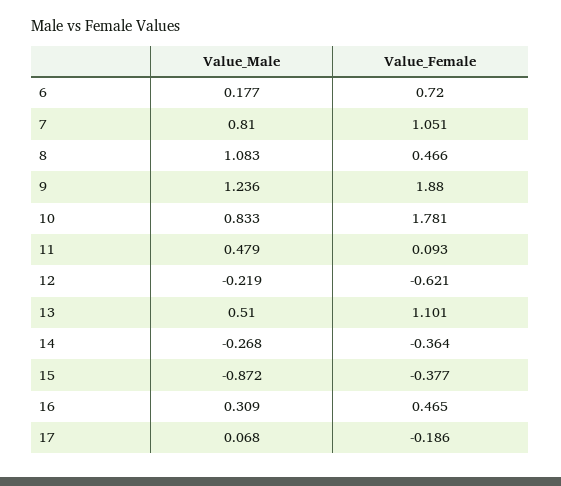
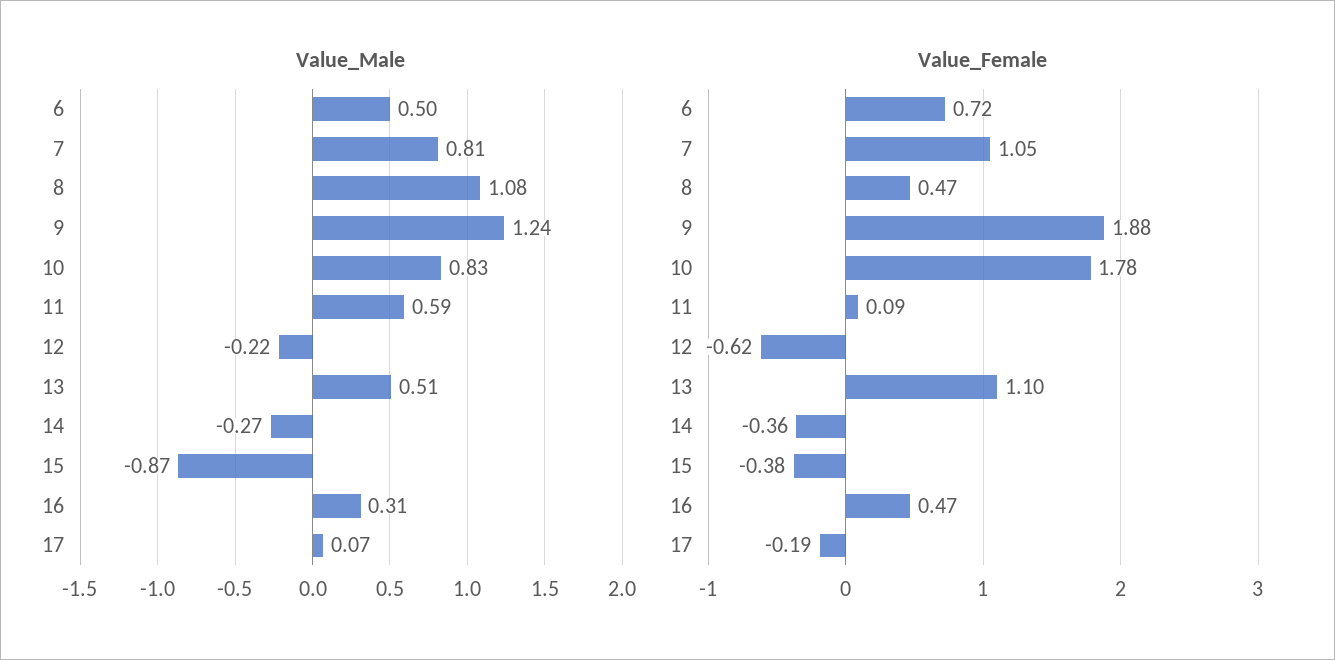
Value_Male, 6: 0.177 -> 0.5
Value_Male, 11: 0.479 -> 0.59

